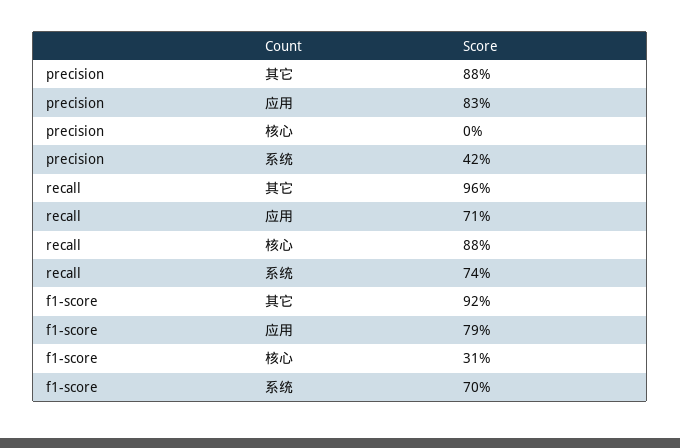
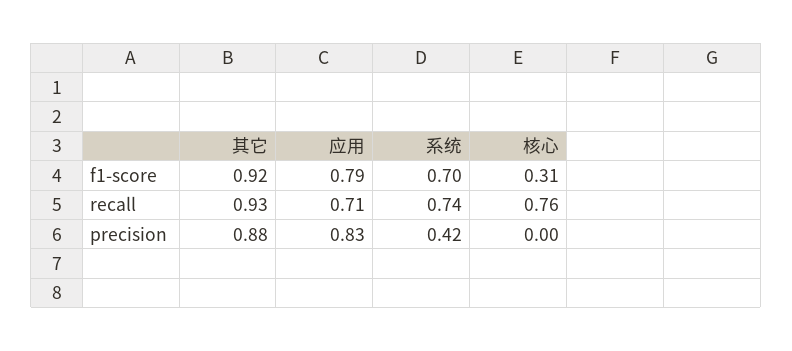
recall, 其它: 0.96 -> 0.93
recall, 核心: 0.88 -> 0.76

